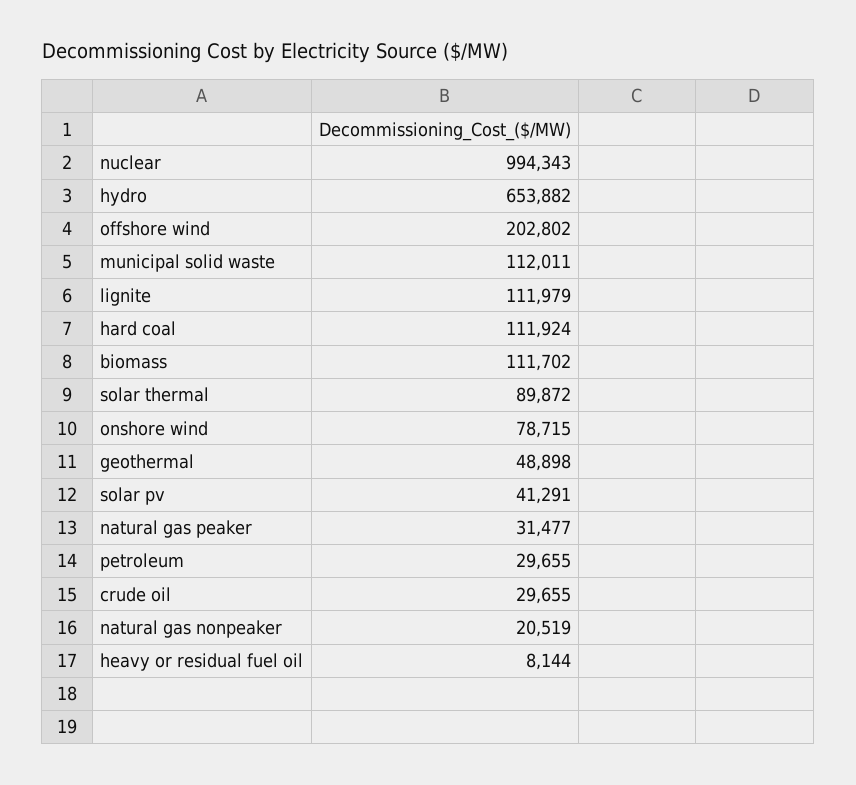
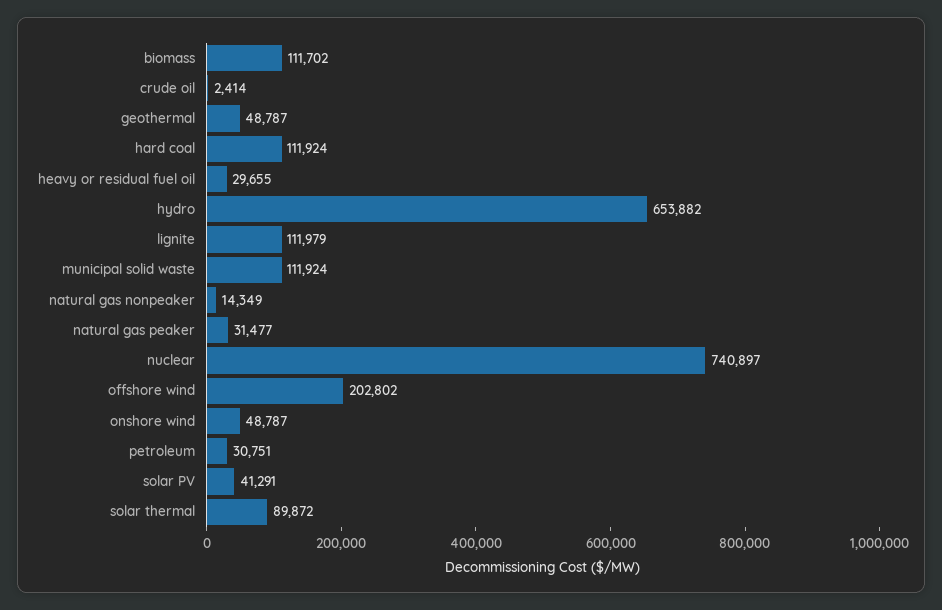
nuclear: 994343 -> 740897
municipal solid waste: 112011 -> 111924
onshore wind: 78715 -> 48787
geothermal: 48898 -> 48787
petroleum: 29655 -> 30751
crude oil: 29655 -> 2414
natural gas nonpeaker: 20519 -> 14349
heavy or residual fuel oil: 8144 -> 29655

